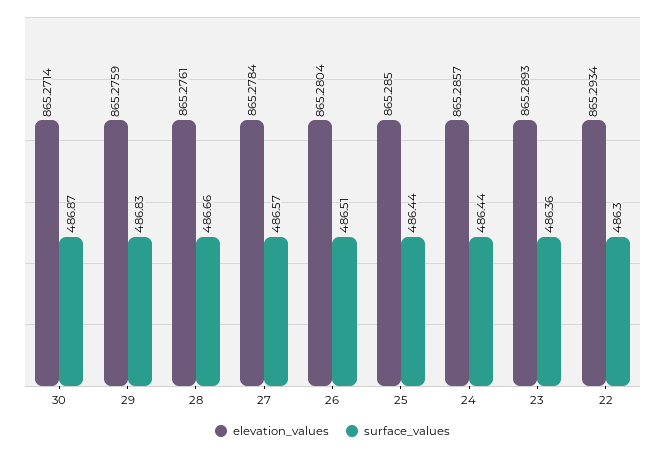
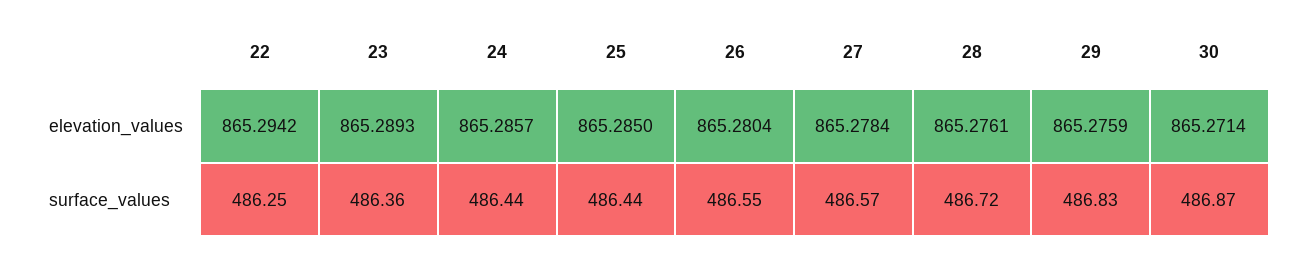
surface_values, 28: 486.66 -> 486.72
surface_values, 26: 486.51 -> 486.55
elevation_values, 22: 865.2934 -> 865.2942
surface_values, 22: 486.3 -> 486.25

